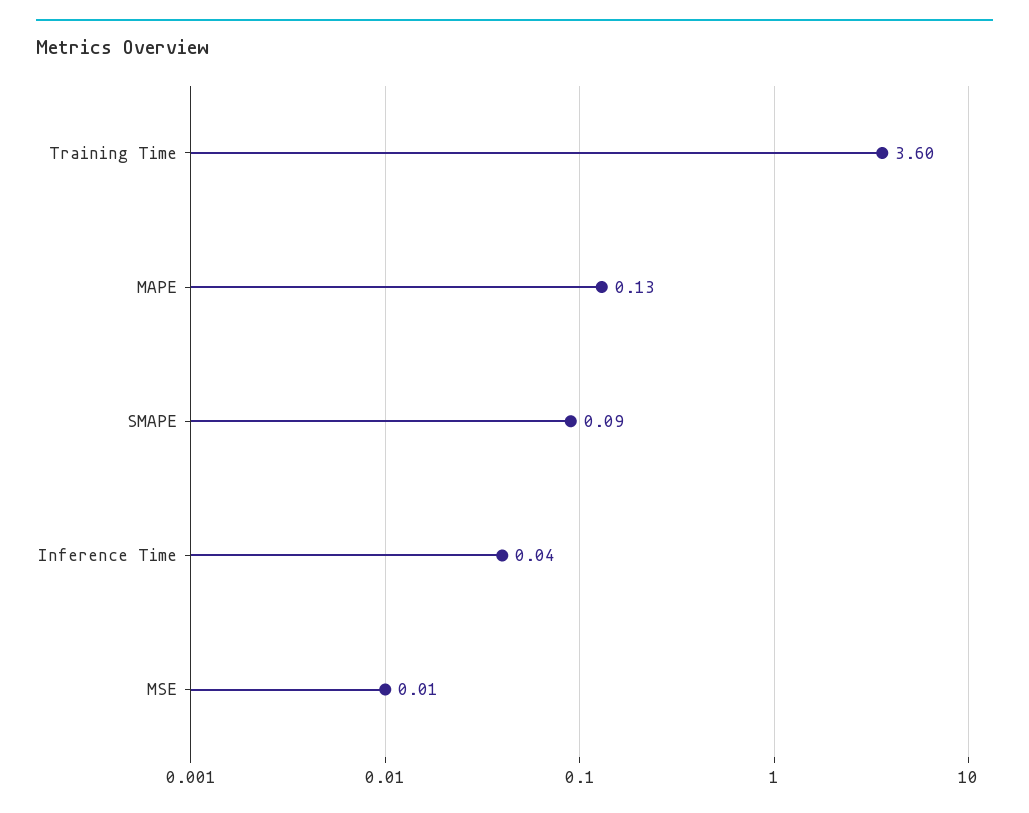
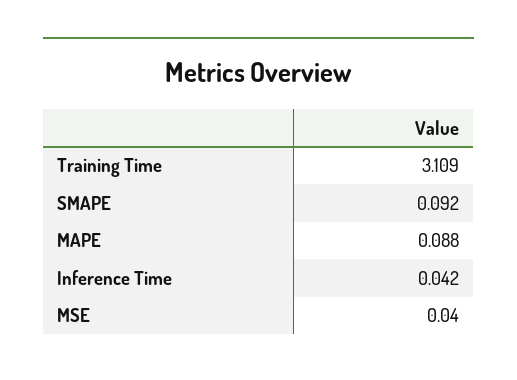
Training Time: 3.6 -> 3.109
MAPE: 0.13 -> 0.088
MSE: 0.01 -> 0.04

